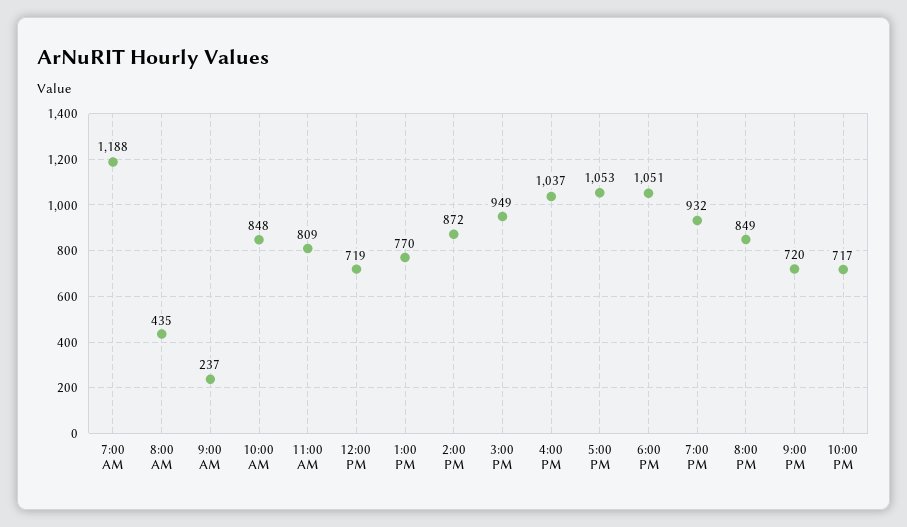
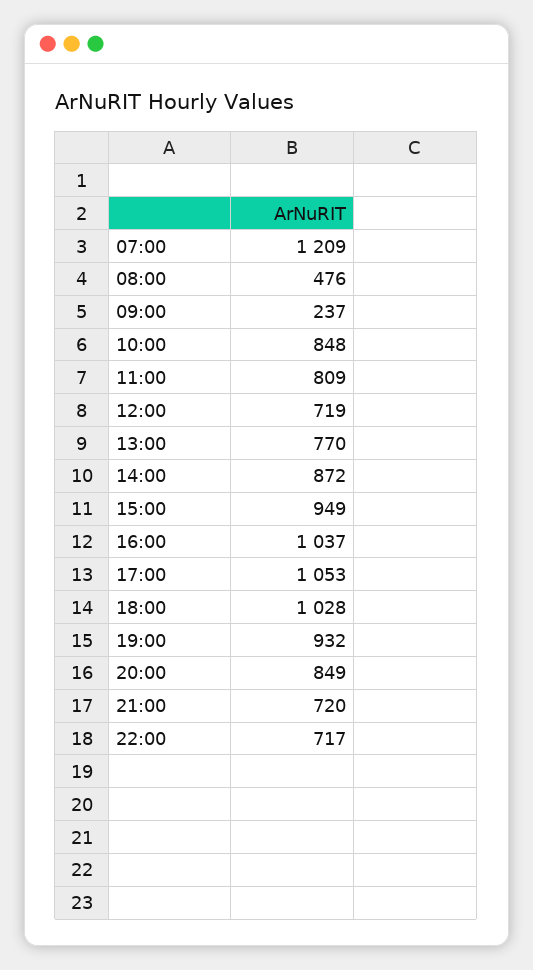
7:00 AM: 1188 -> 1209
8:00 AM: 435 -> 476
6:00 PM: 1051 -> 1028

